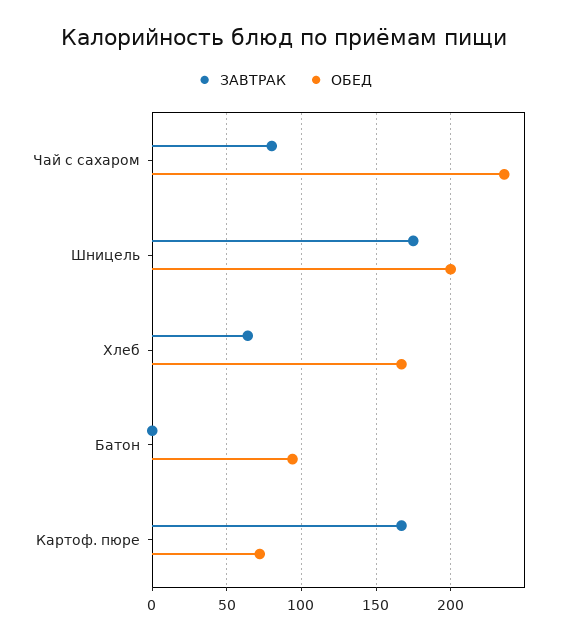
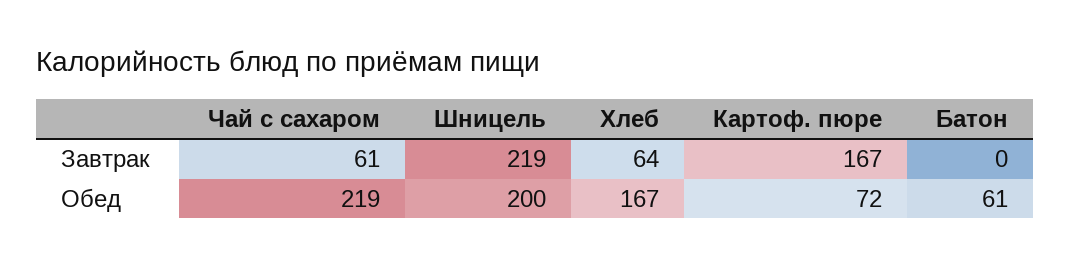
ЗАВТРАК, Чай с сахаром: 80 -> 61
ОБЕД, Чай с сахаром: 235 -> 219
ЗАВТРАК, Шницель: 175 -> 219
ОБЕД, Батон: 95 -> 61

